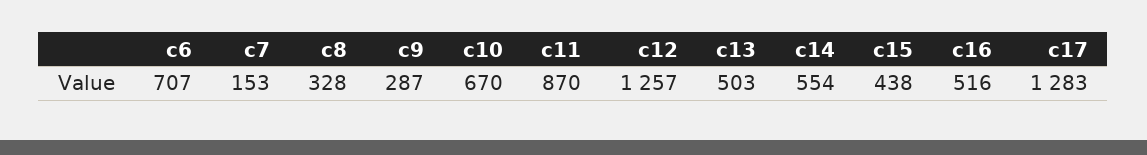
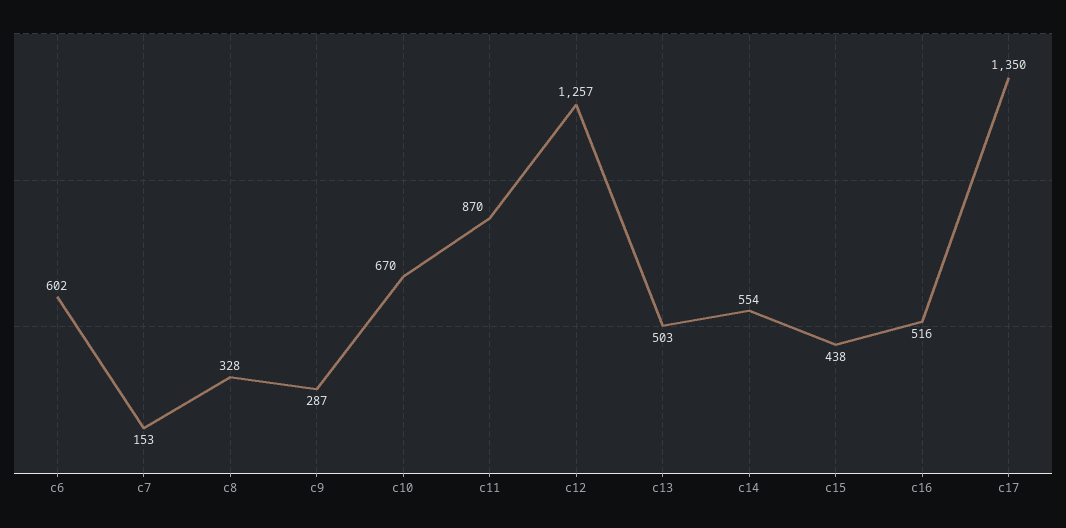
c6: 707 -> 602
c17: 1283 -> 1350

